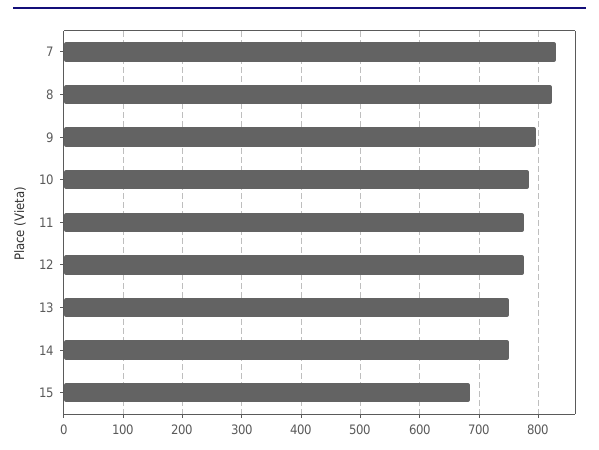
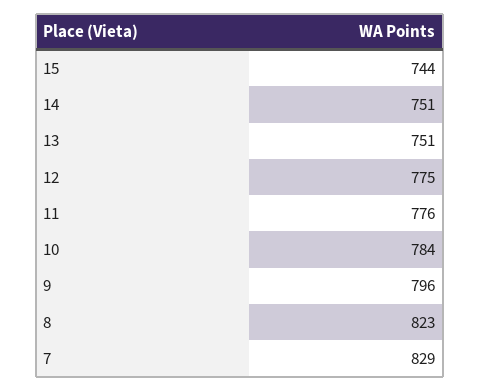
15: 680 -> 744

